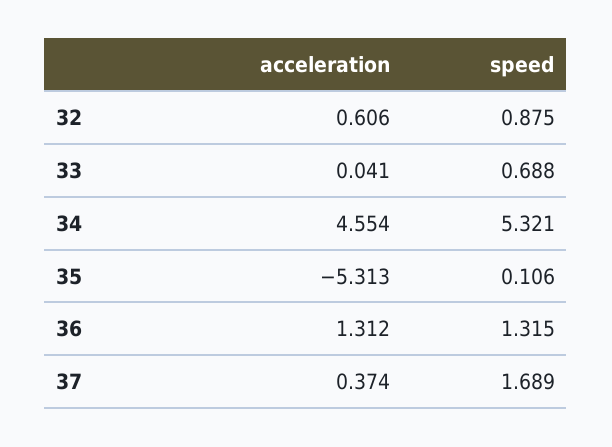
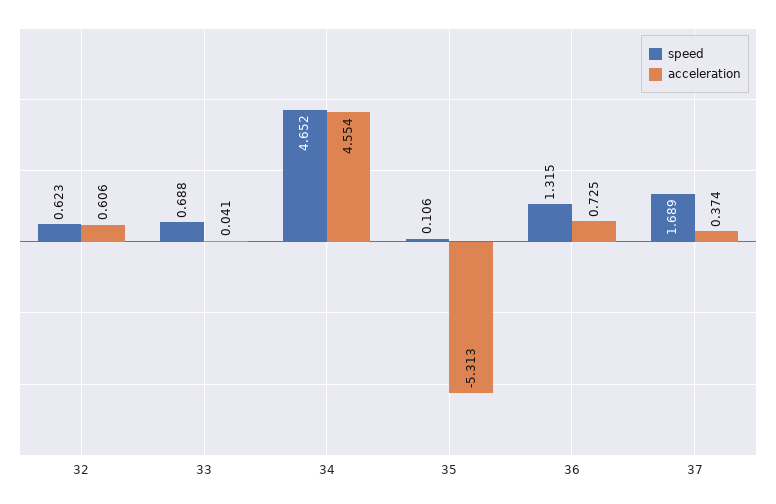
speed, 32: 0.875 -> 0.623
speed, 34: 5.321 -> 4.652
acceleration, 36: 1.312 -> 0.725

